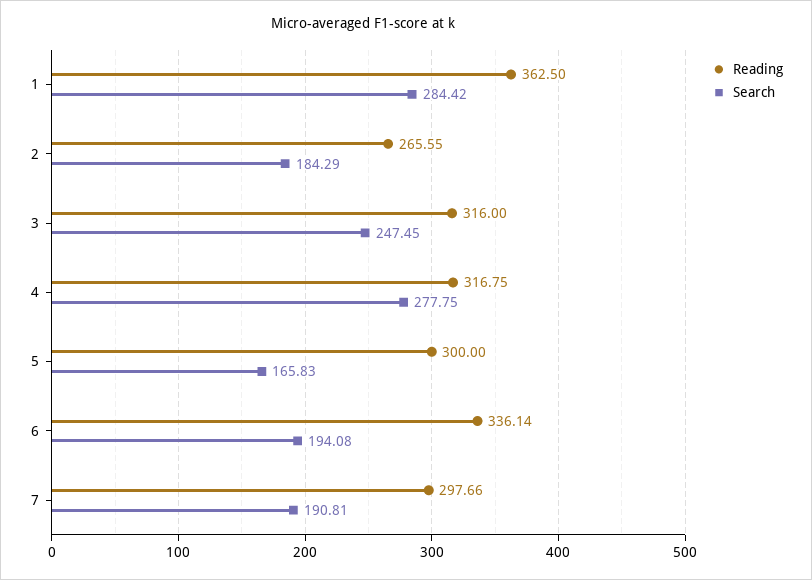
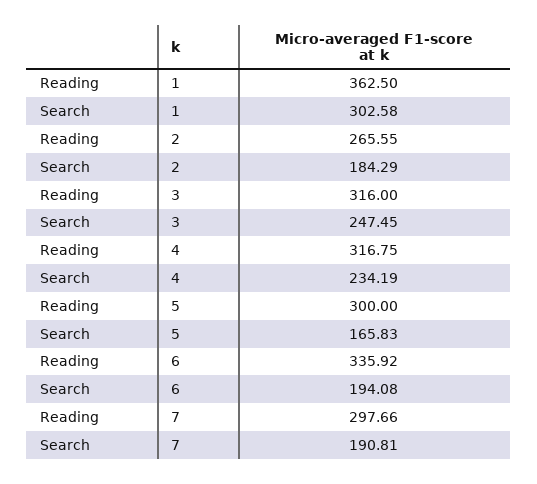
Search, 1: 284.42 -> 302.58
Search, 4: 277.75 -> 234.19
Reading, 6: 336.14 -> 335.92

